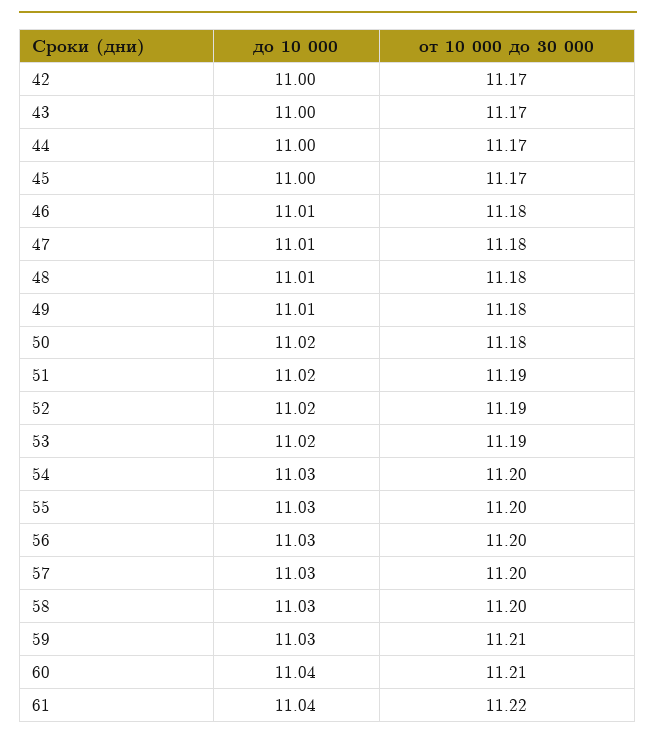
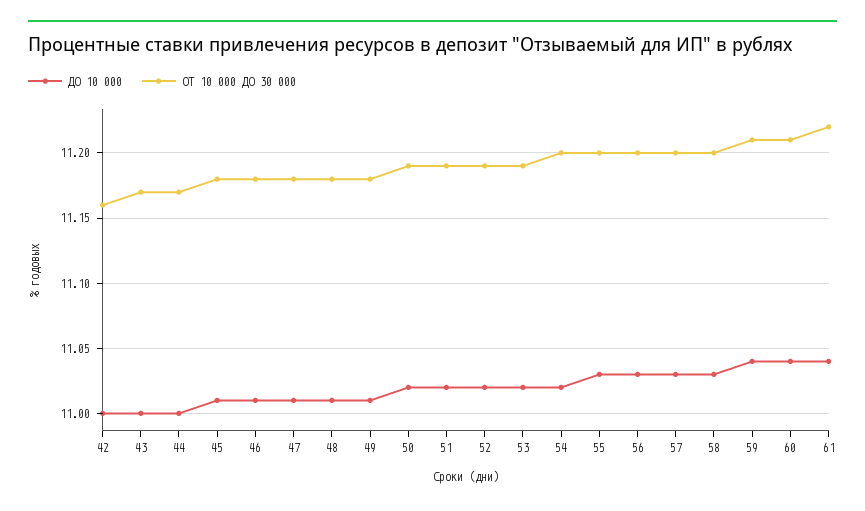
от 10 000 до 30 000, 42: 11.17 -> 11.16
до 10 000, 45: 11 -> 11.01
от 10 000 до 30 000, 45: 11.17 -> 11.18
от 10 000 до 30 000, 50: 11.18 -> 11.19
до 10 000, 54: 11.03 -> 11.02
до 10 000, 59: 11.03 -> 11.04

